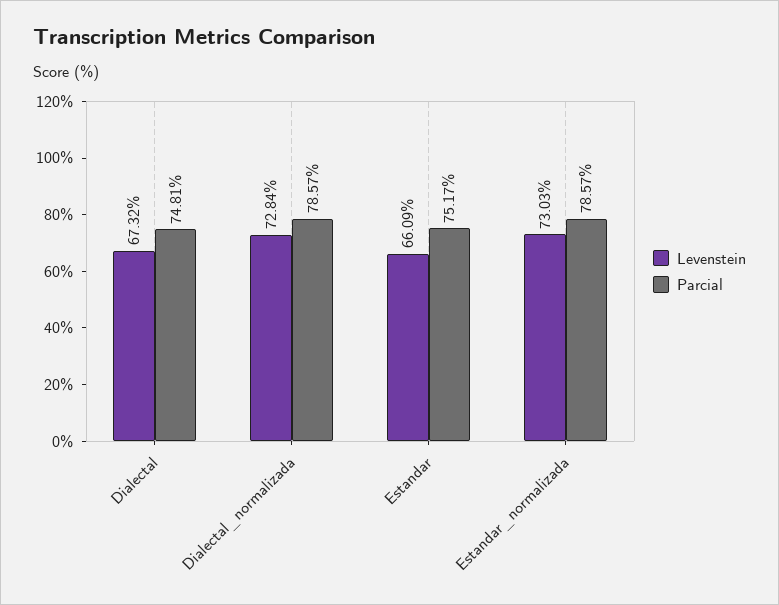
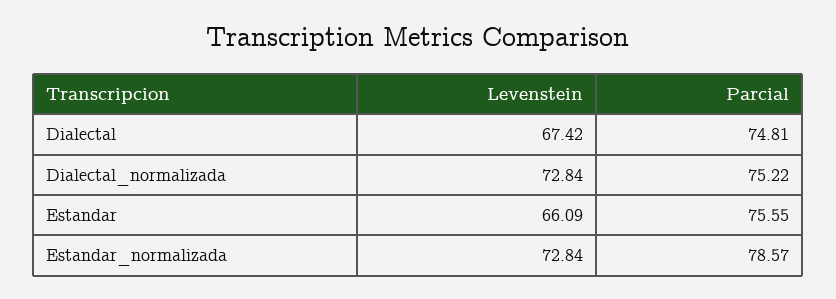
Levenstein, Dialectal: 67.32 -> 67.42
Parcial, Dialectal_normalizada: 78.57 -> 75.22
Parcial, Estandar: 75.17 -> 75.55
Levenstein, Estandar_normalizada: 73.03 -> 72.84

